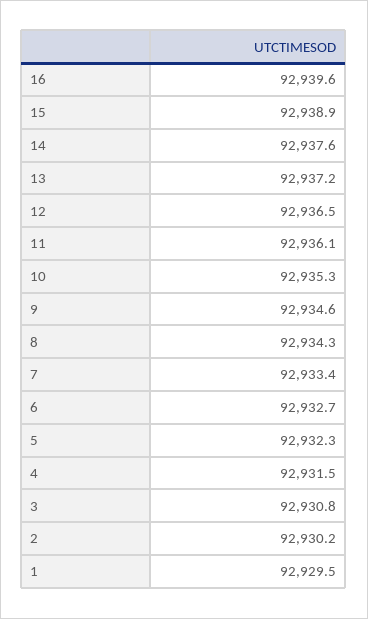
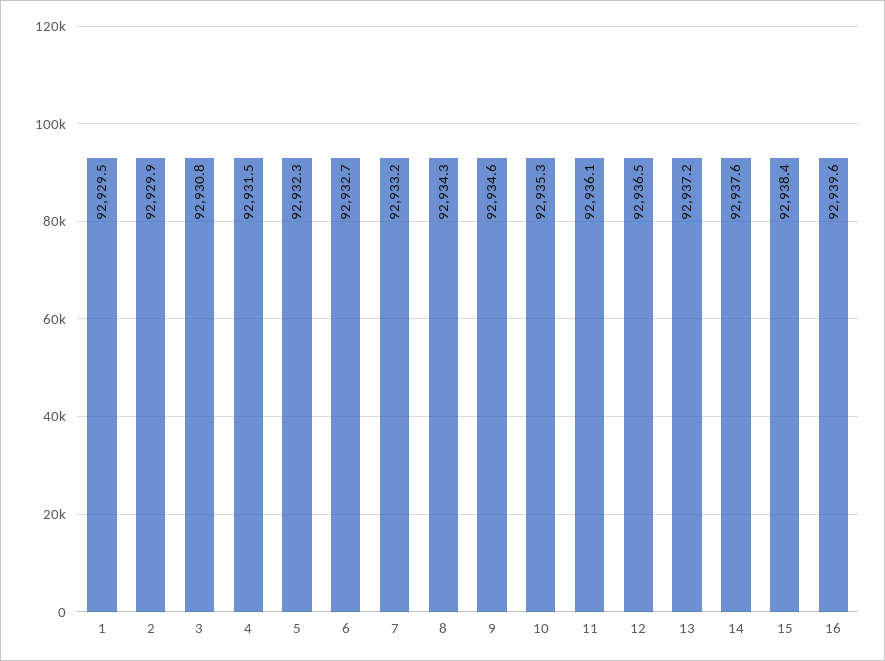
15: 92938.9 -> 92938.4
7: 92933.4 -> 92933.2
2: 92930.2 -> 92929.9

